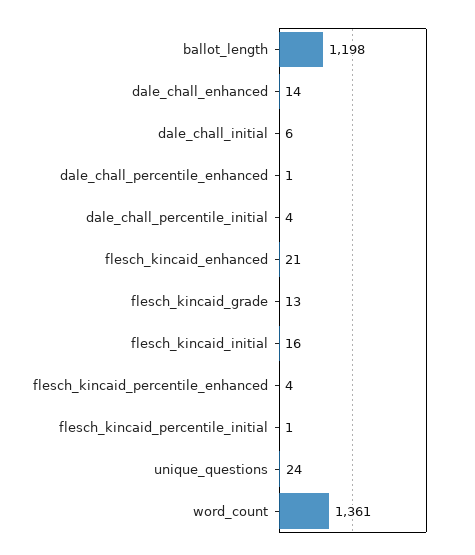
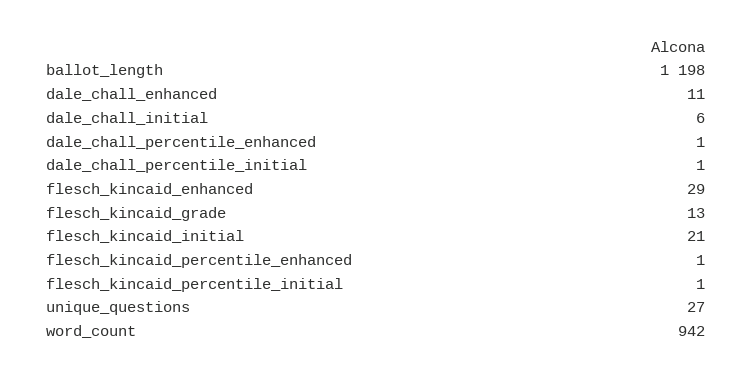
dale_chall_enhanced: 14 -> 11
dale_chall_percentile_initial: 4 -> 1
flesch_kincaid_enhanced: 21 -> 29
flesch_kincaid_initial: 16 -> 21
flesch_kincaid_percentile_enhanced: 4 -> 1
unique_questions: 24 -> 27
word_count: 1361 -> 942

